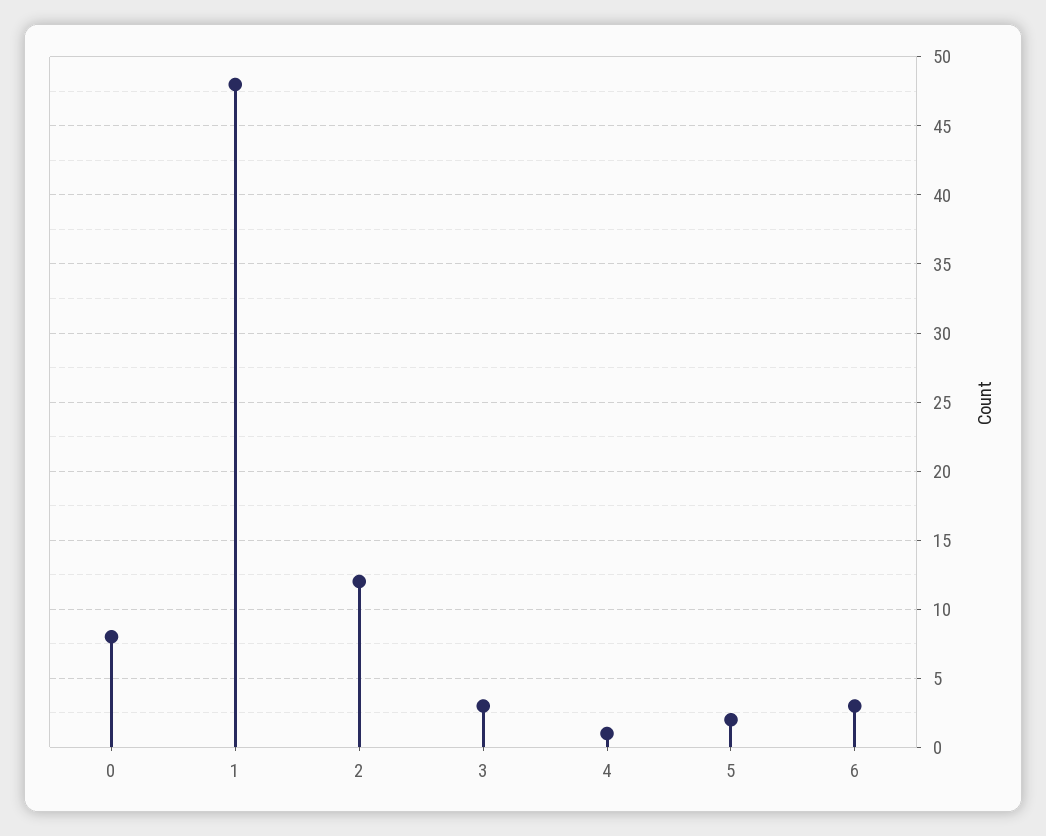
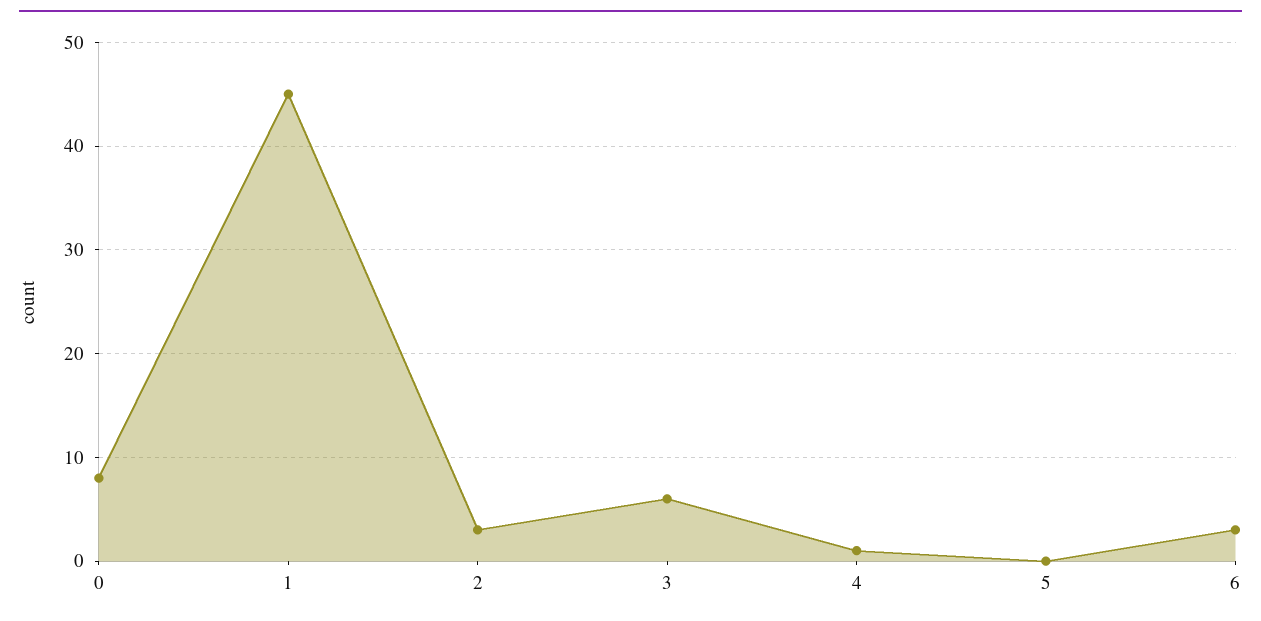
1: 48 -> 45
2: 12 -> 3
3: 3 -> 6
5: 2 -> 0

